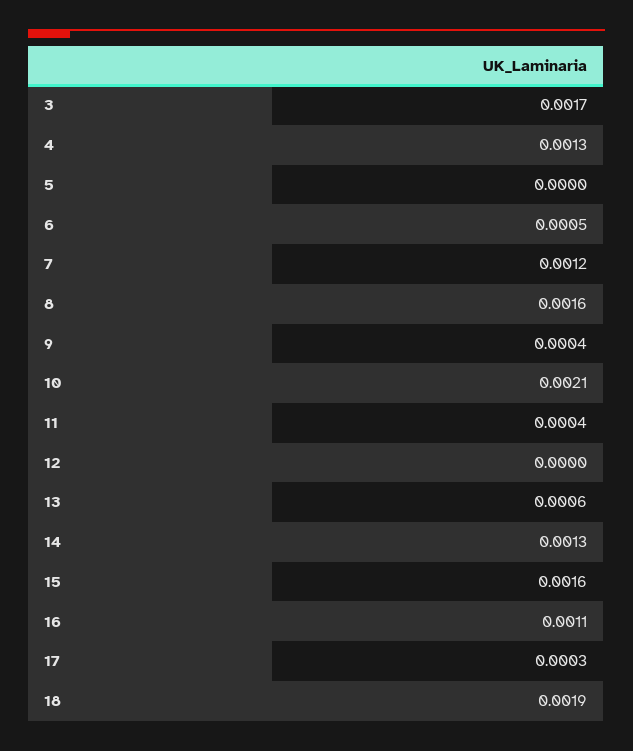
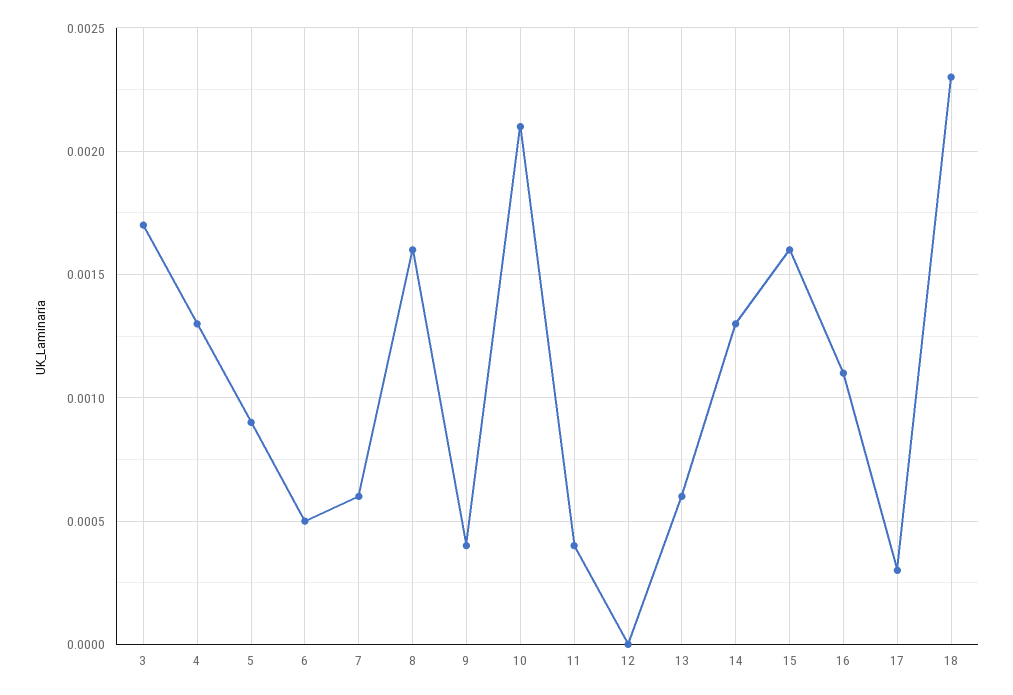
5: 0 -> 0.0009
7: 0.0012 -> 0.0006
18: 0.0019 -> 0.0023

